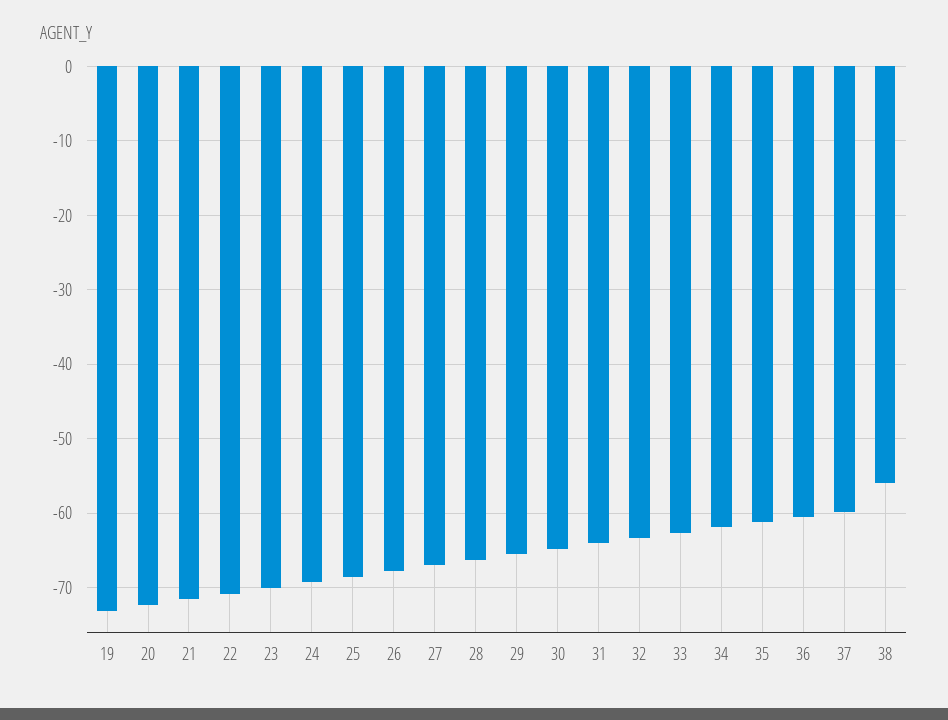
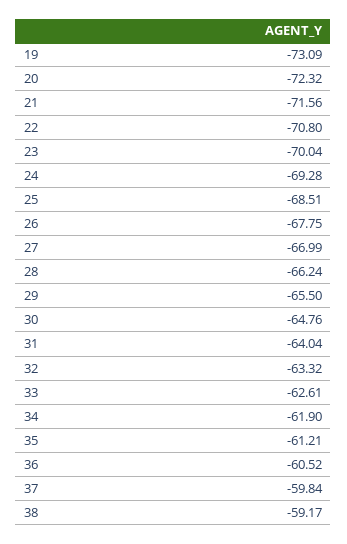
38: -56 -> -59.17

